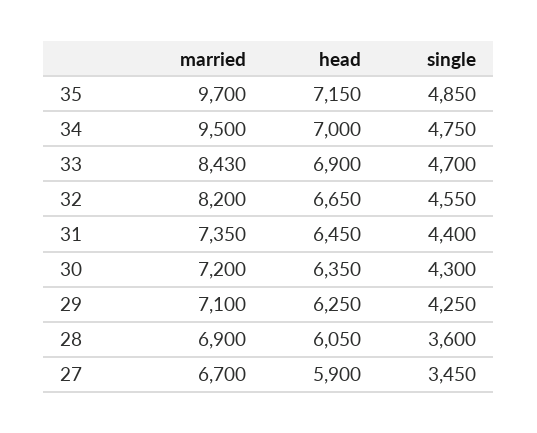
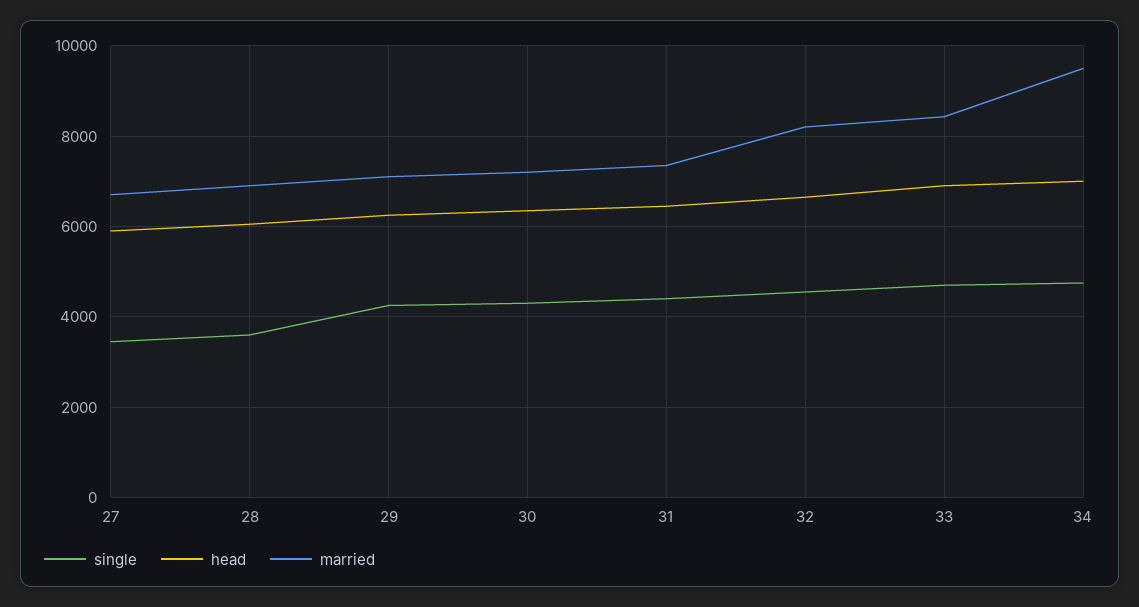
married, 35: 9700 -> none
head, 35: 7150 -> none
single, 35: 4850 -> none

